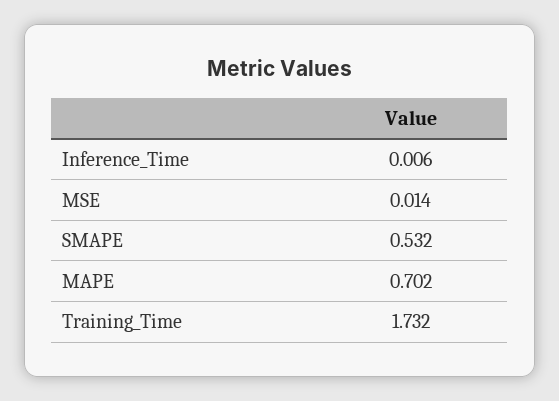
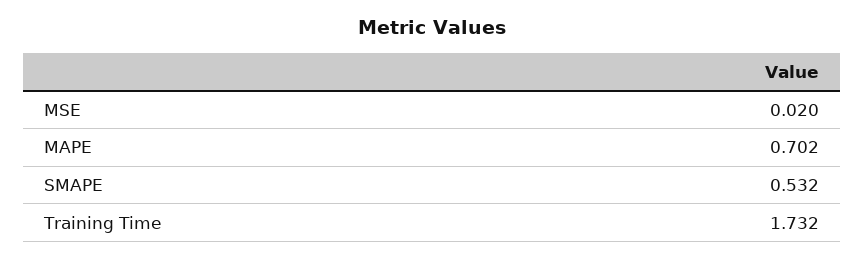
Inference_Time: 0.006 -> none
MSE: 0.014 -> 0.02

